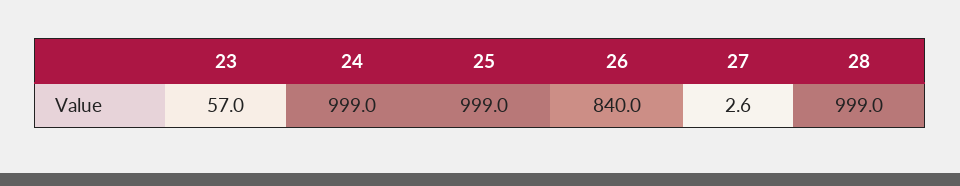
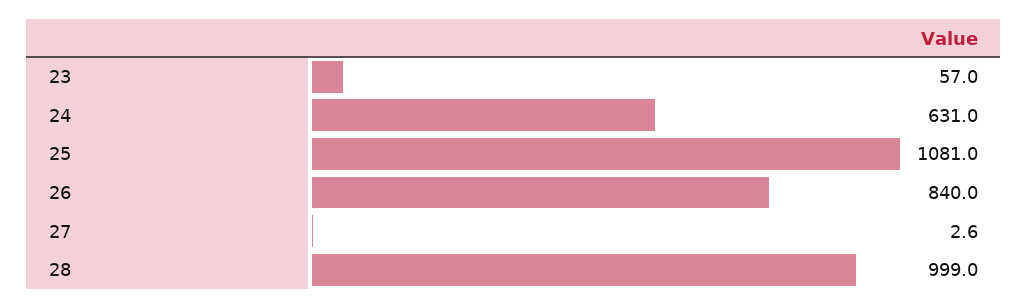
24: 999 -> 631
25: 999 -> 1081

